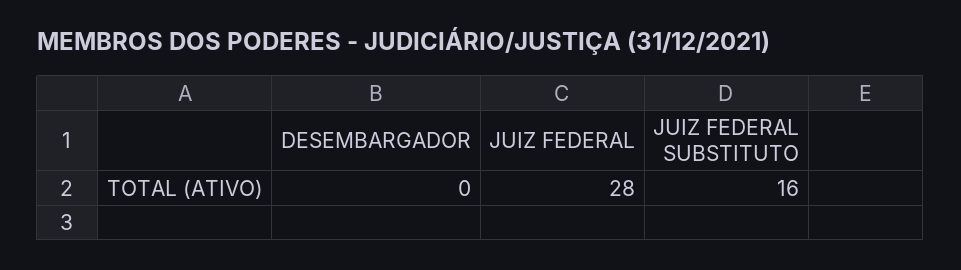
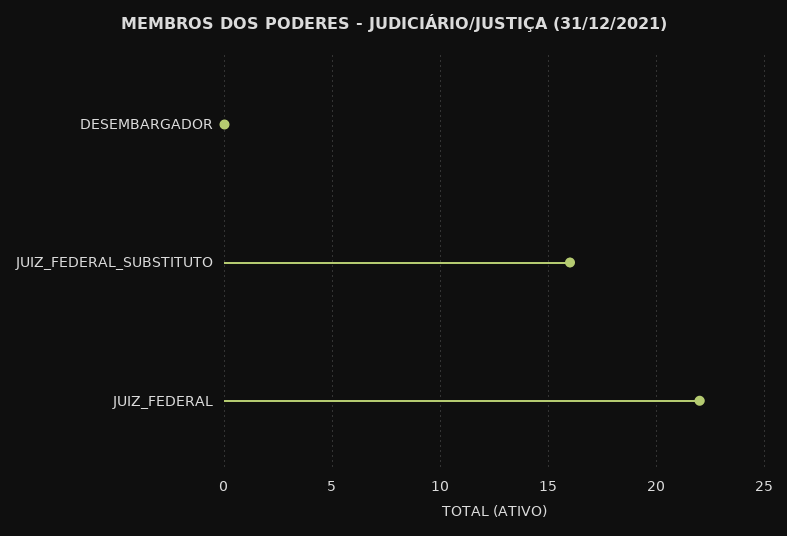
JUIZ FEDERAL: 28 -> 22

